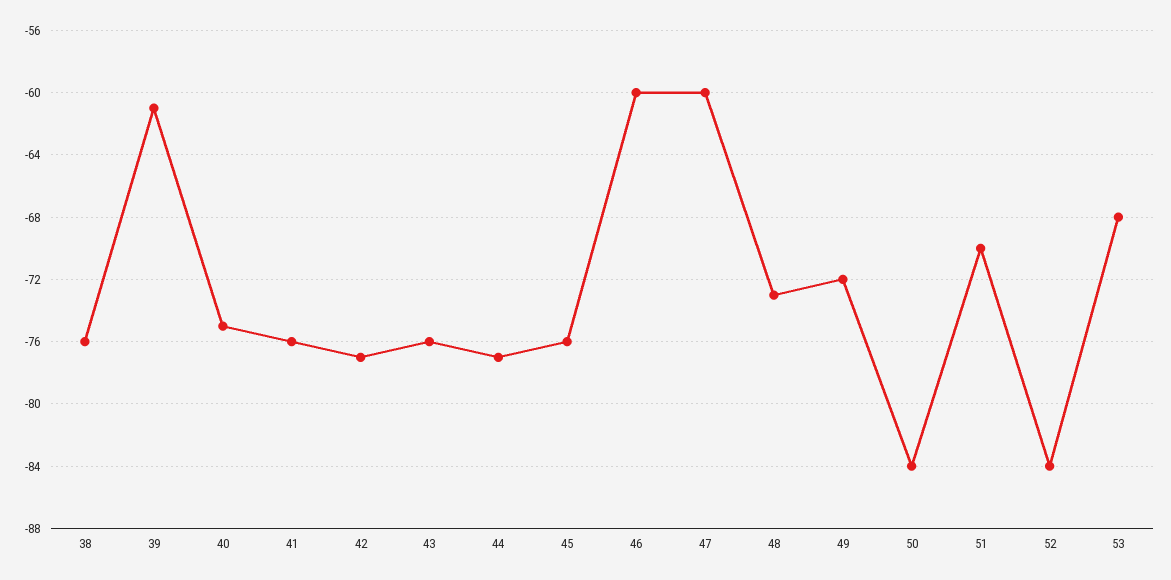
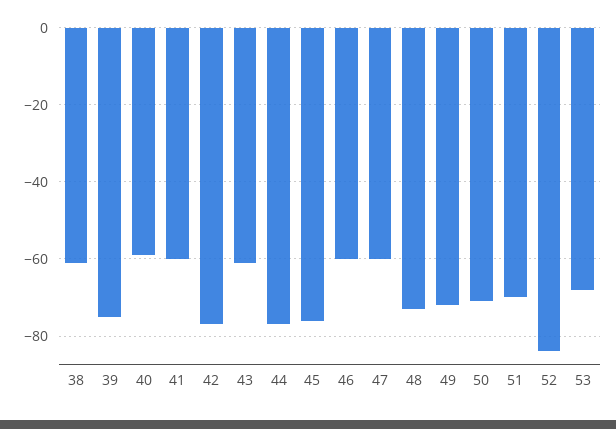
38: -76 -> -60
39: -61 -> -75
40: -75 -> -60
41: -76 -> -60
43: -76 -> -60
50: -84 -> -70

